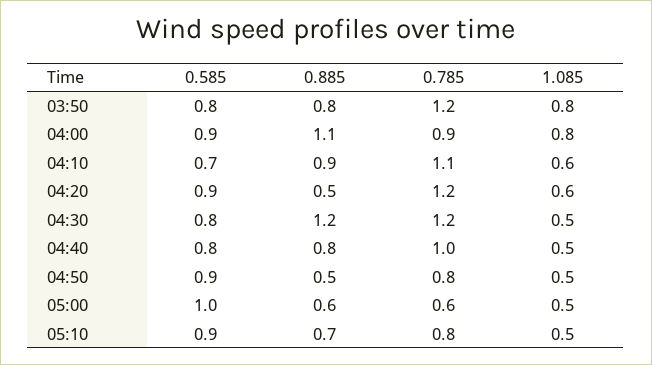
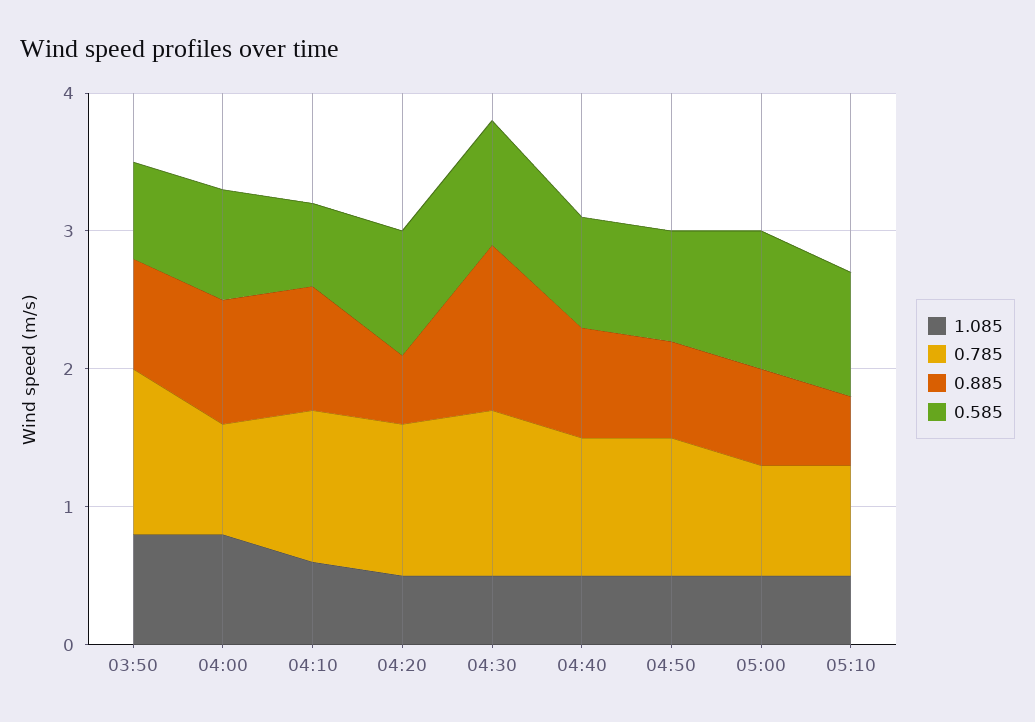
0.585, 03:50: 0.8 -> 0.7
0.585, 04:00: 0.9 -> 0.8
0.885, 04:00: 1.1 -> 0.9
0.785, 04:00: 0.9 -> 0.8
0.585, 04:10: 0.7 -> 0.6
0.785, 04:20: 1.2 -> 1.1
1.085, 04:20: 0.6 -> 0.5
0.585, 04:30: 0.8 -> 0.9
0.585, 04:50: 0.9 -> 0.8
0.885, 04:50: 0.5 -> 0.7
0.785, 04:50: 0.8 -> 1
0.885, 05:00: 0.6 -> 0.7
0.785, 05:00: 0.6 -> 0.8
0.885, 05:10: 0.7 -> 0.5

